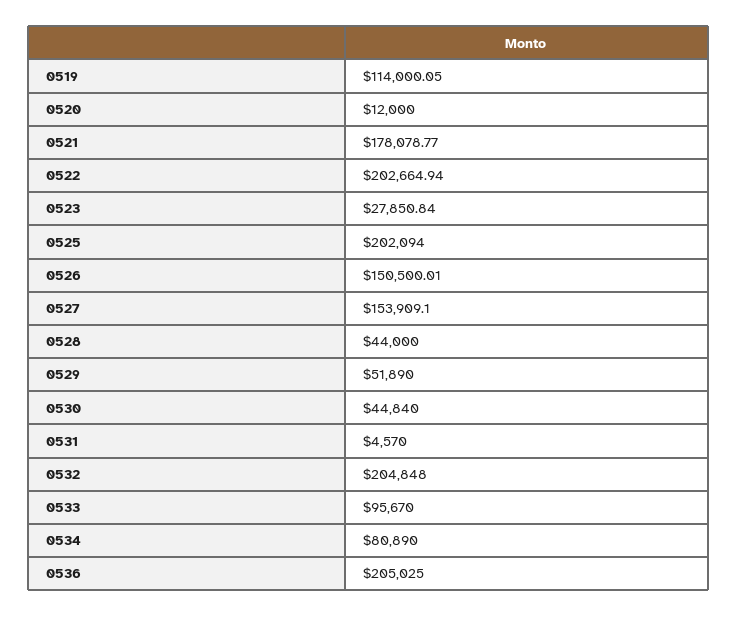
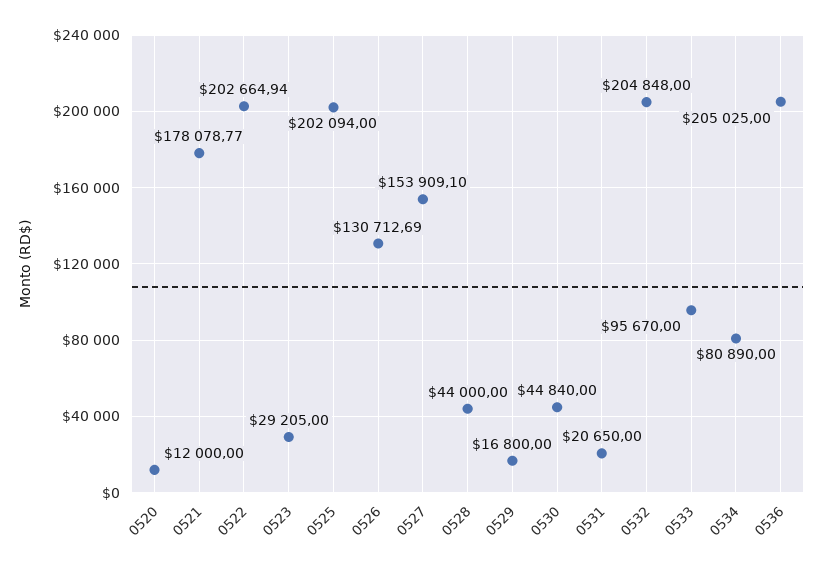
0519: 114000.05 -> none
0523: 27850.84 -> 29205
0526: 150500.01 -> 130712.69
0529: 51890 -> 16800
0531: 4570 -> 20650

